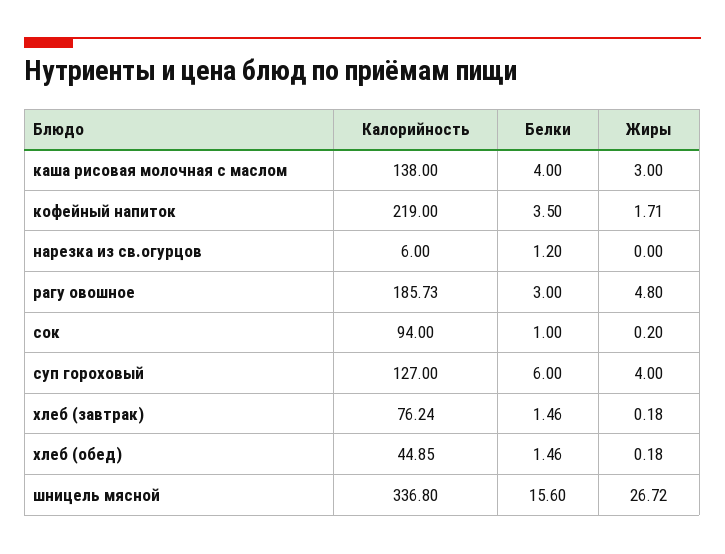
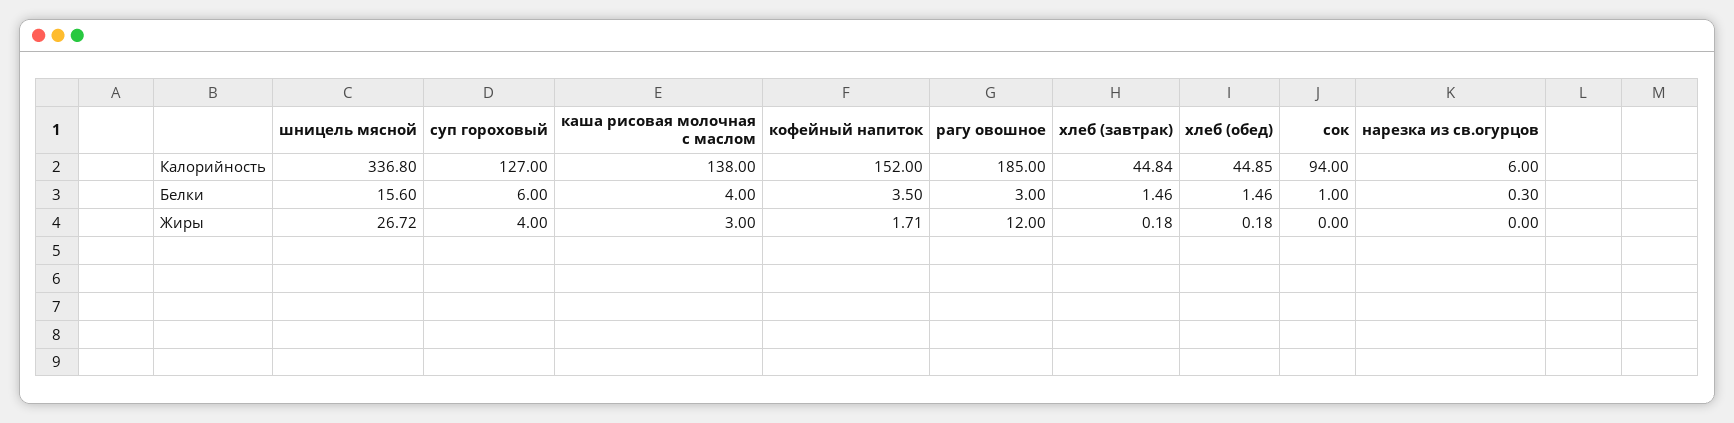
Калорийность, кофейный напиток: 219 -> 152
Белки, нарезка из св.огурцов: 1.2 -> 0.3
Калорийность, рагу овошное: 185.73 -> 185
Жиры, рагу овошное: 4.8 -> 12
Жиры, сок: 0.2 -> 0
Калорийность, хлеб (завтрак): 76.24 -> 44.84

